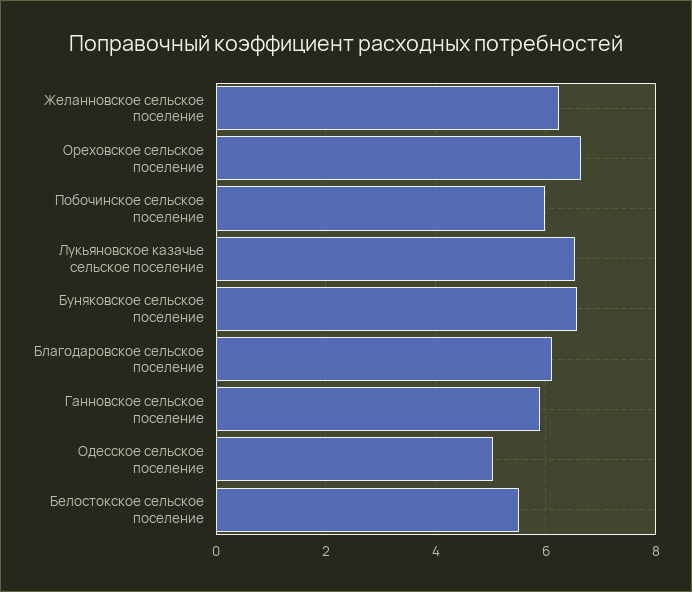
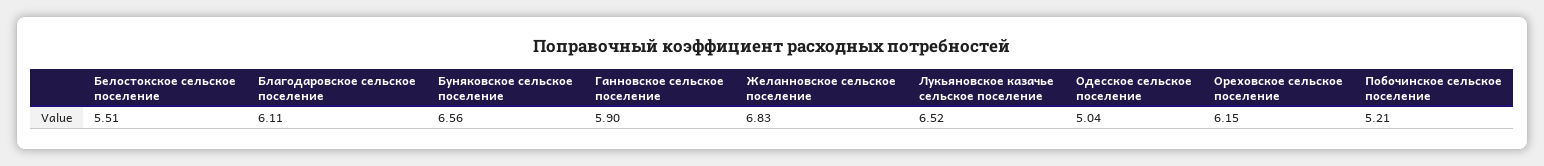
Желанновское сельское поселение: 6.2 -> 6.83
Ореховское сельское поселение: 6.6 -> 6.15
Побочинское сельское поселение: 6 -> 5.21

